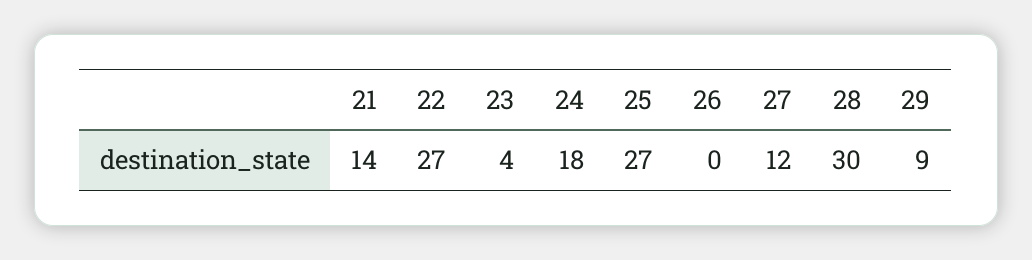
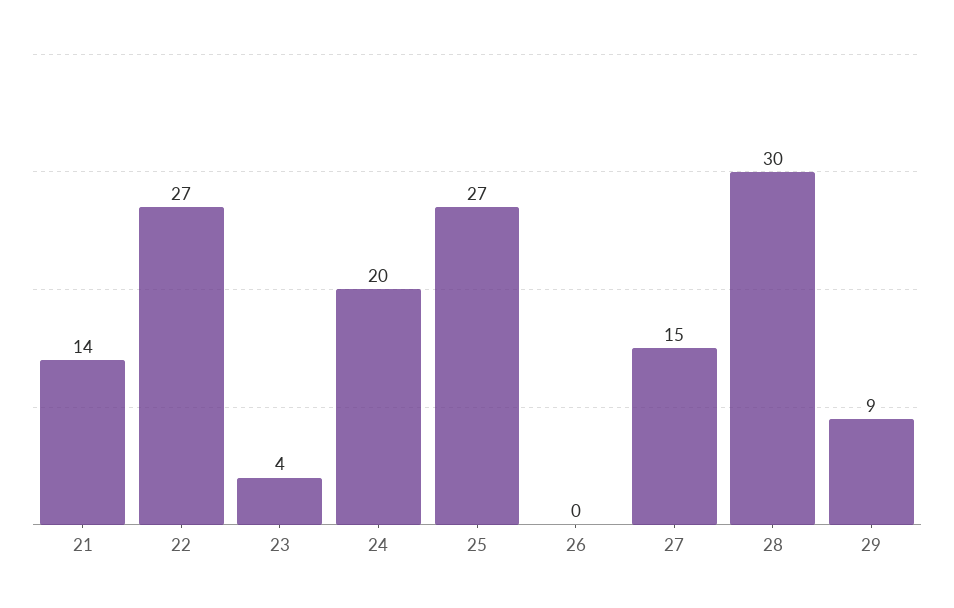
24: 18 -> 20
27: 12 -> 15

